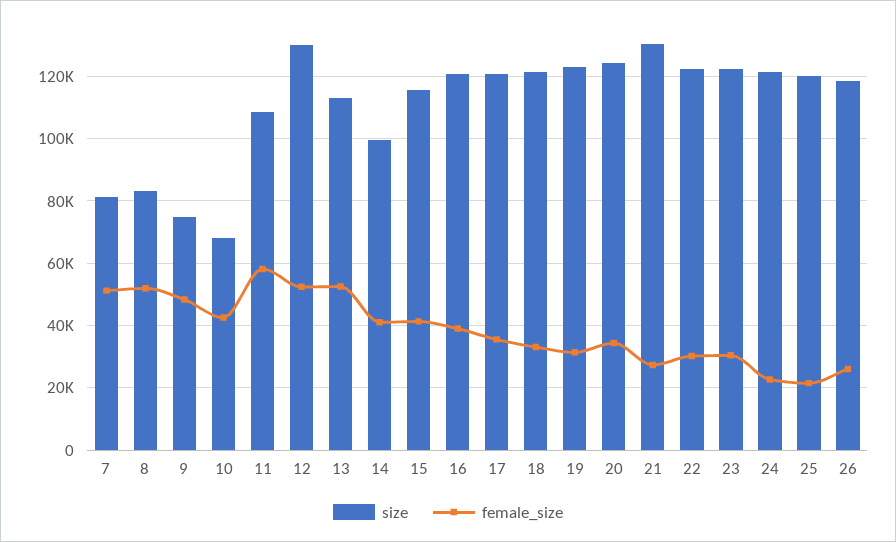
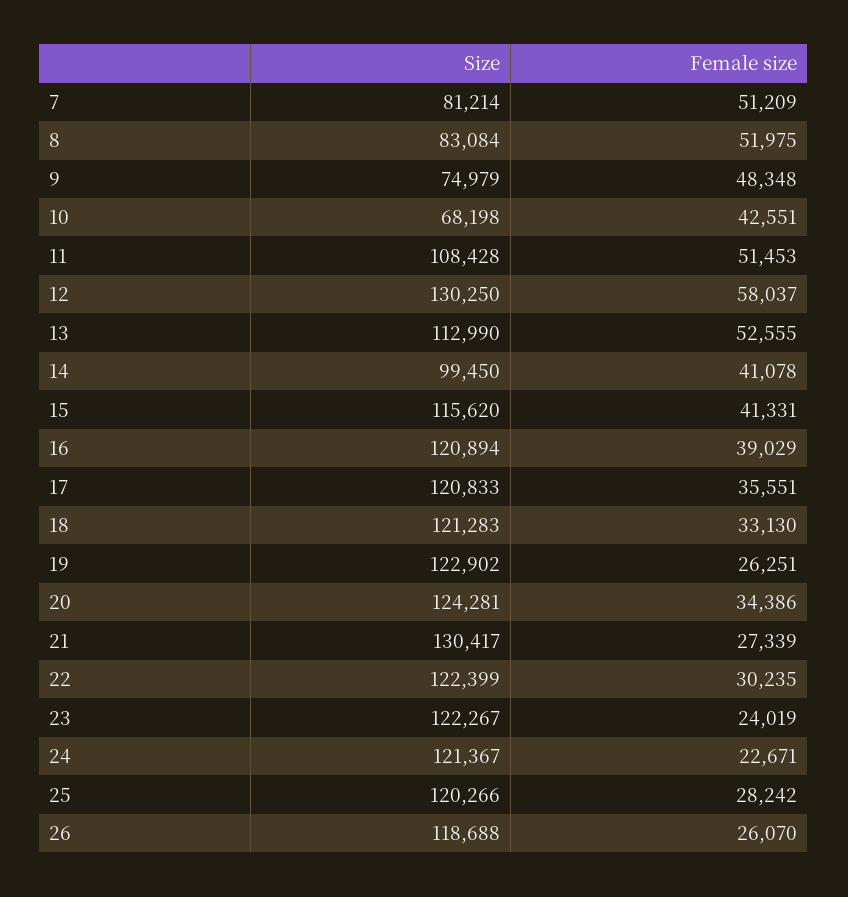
female_size, 11: 58000 -> 51453
female_size, 12: 52000 -> 58037
female_size, 19: 32000 -> 26251
female_size, 23: 30000 -> 24019
female_size, 25: 22000 -> 28242

